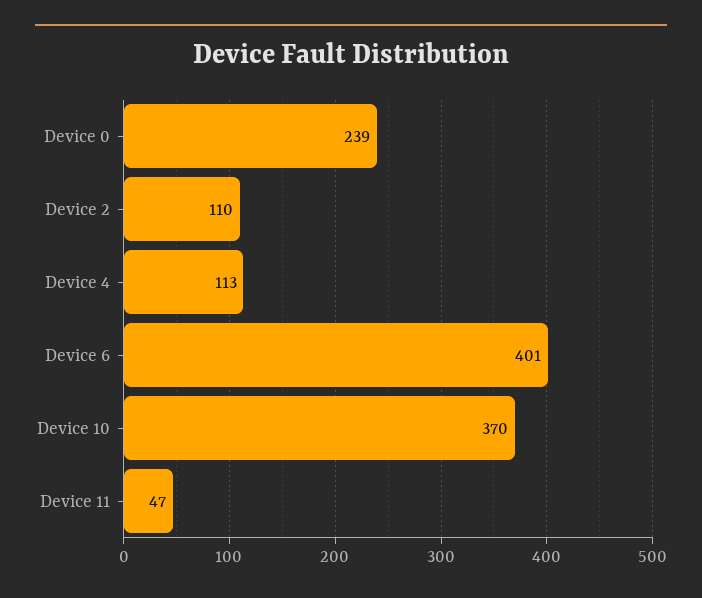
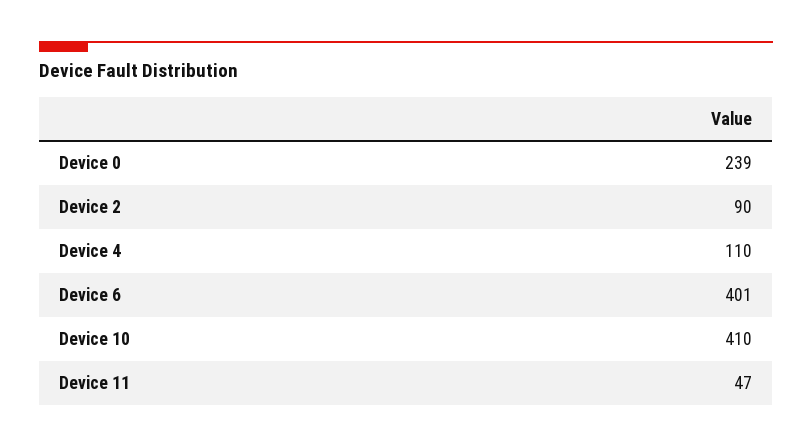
Device 2: 110 -> 90
Device 4: 113 -> 110
Device 10: 370 -> 410

